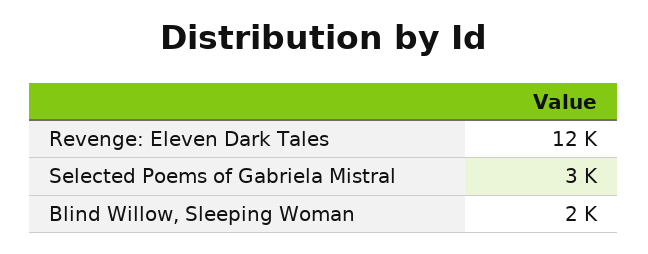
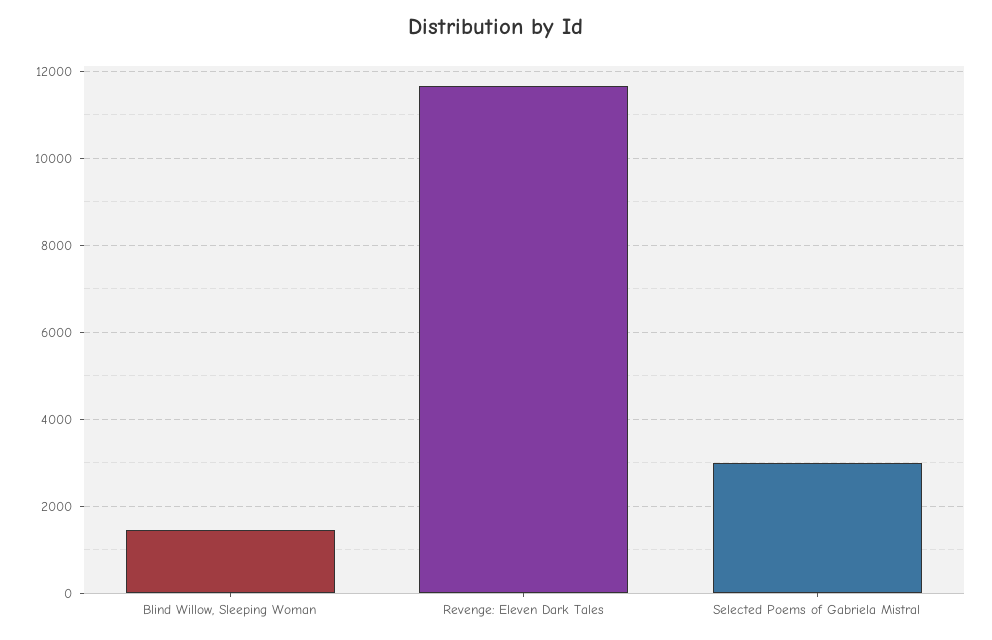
Blind Willow, Sleeping Woman: 2000 -> 1400

